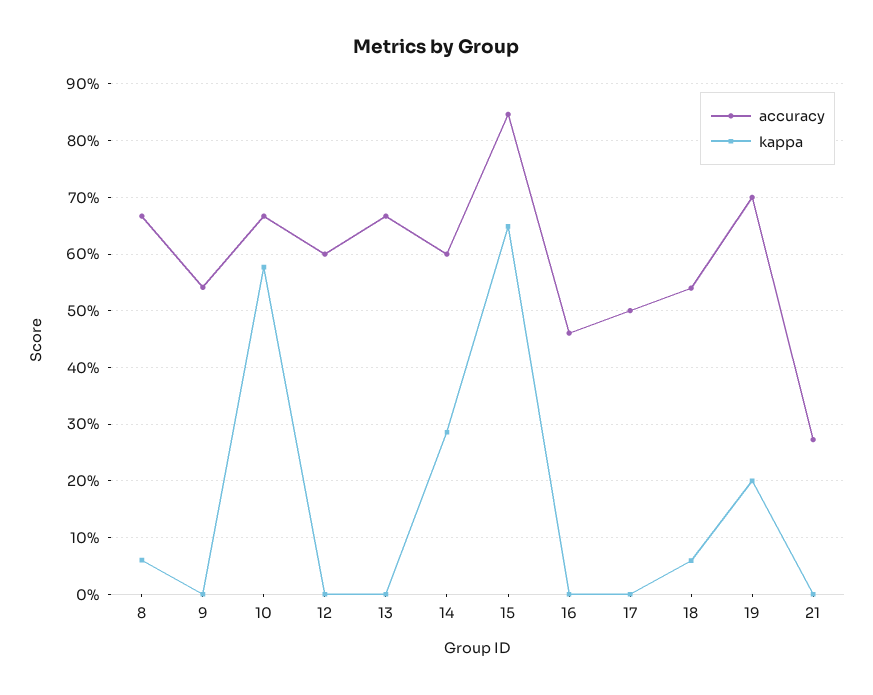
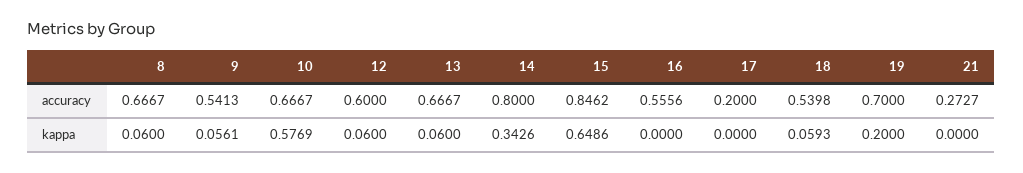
kappa, 9: 0 -> 0.0561
kappa, 12: 0 -> 0.06
kappa, 13: 0 -> 0.06
accuracy, 14: 0.6 -> 0.8
kappa, 14: 0.28 -> 0.3426
accuracy, 16: 0.46 -> 0.5556
accuracy, 17: 0.5 -> 0.2

